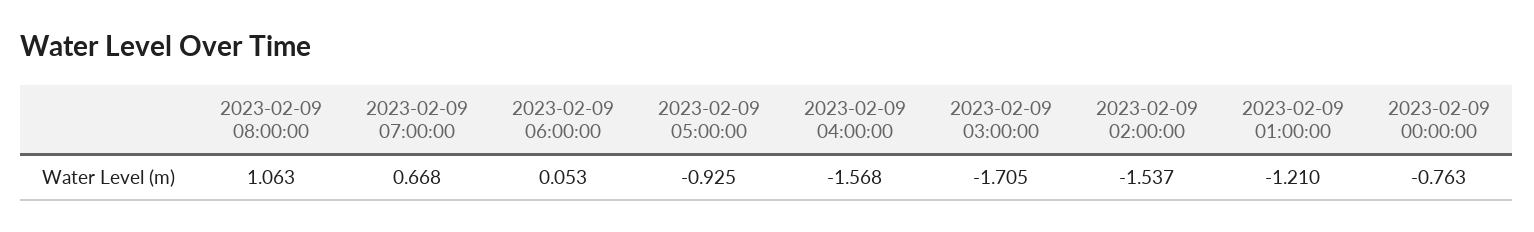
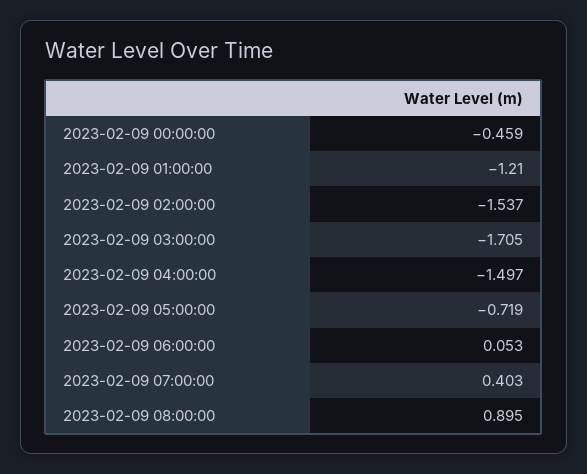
2023-02-09 08:00:00: 1.063 -> 0.895
2023-02-09 07:00:00: 0.668 -> 0.403
2023-02-09 05:00:00: -0.925 -> -0.719
2023-02-09 04:00:00: -1.568 -> -1.497
2023-02-09 00:00:00: -0.763 -> -0.459

